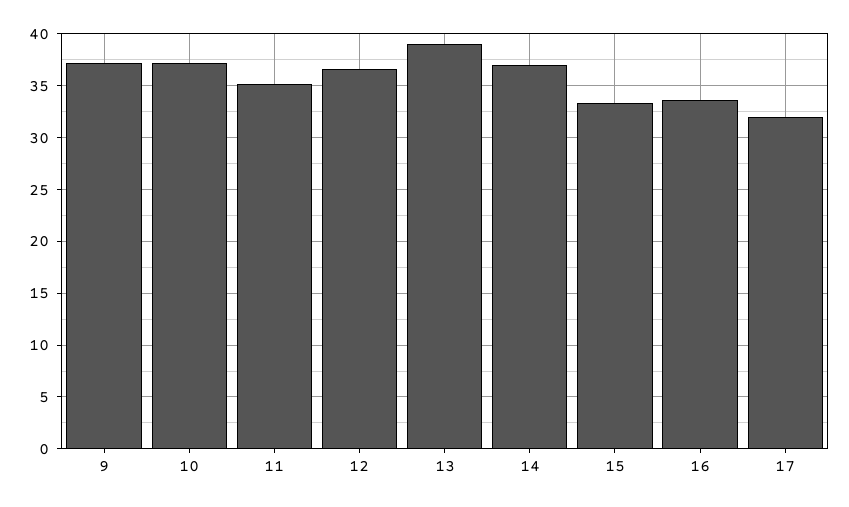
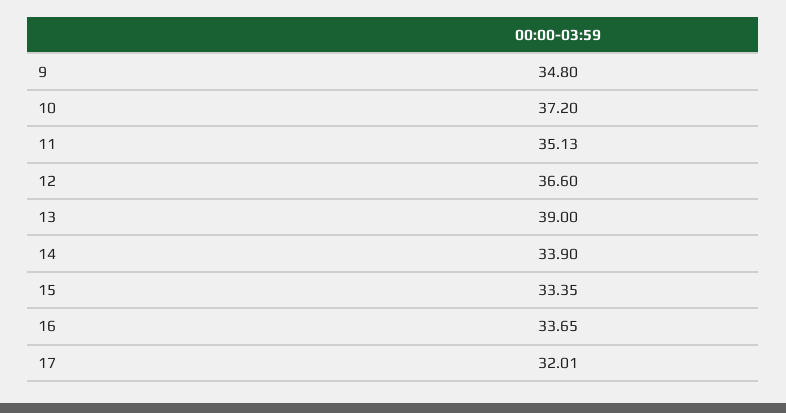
9: 37 -> 34.8
14: 37 -> 33.9

